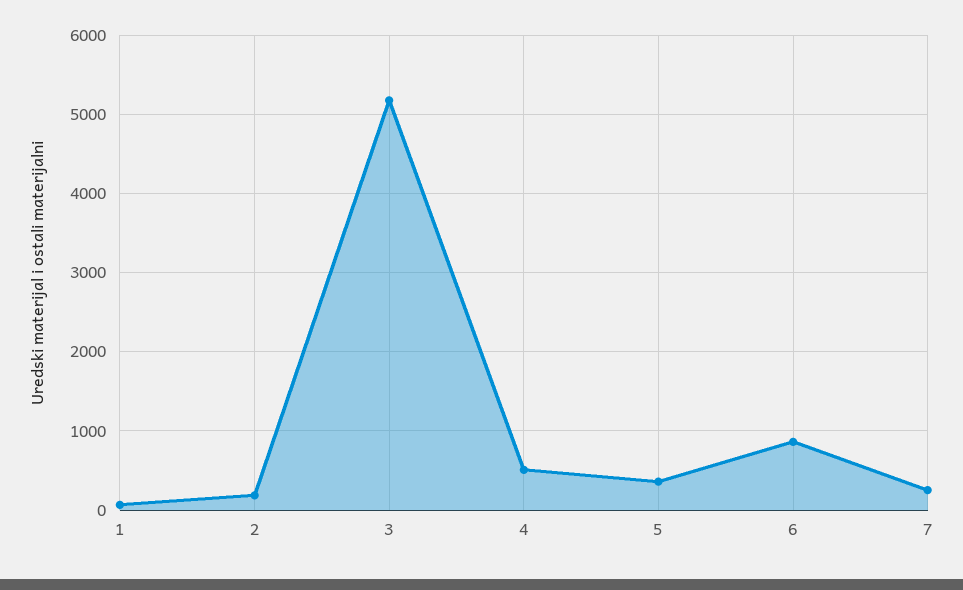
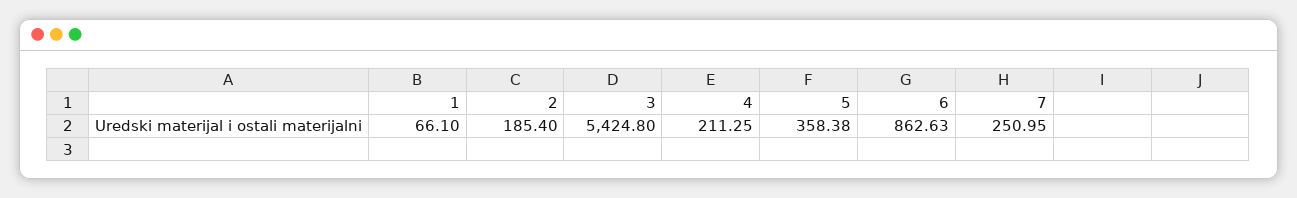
3: 5200 -> 5424.8
4: 500 -> 211.25

